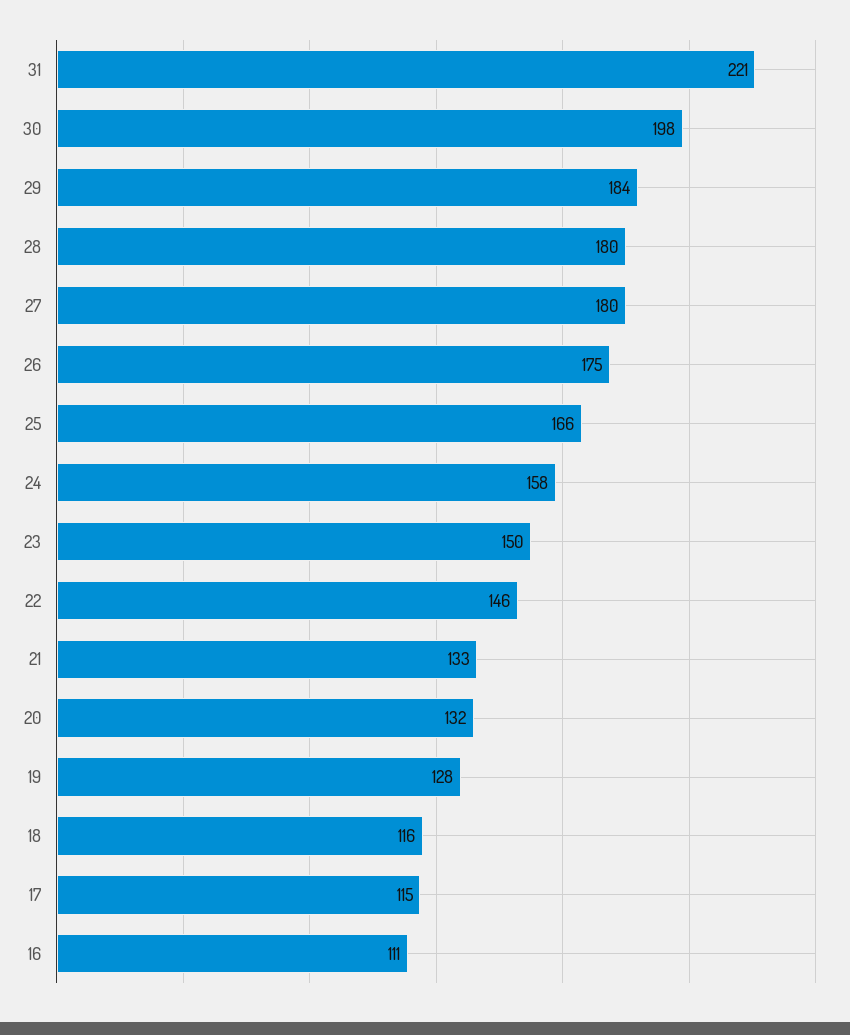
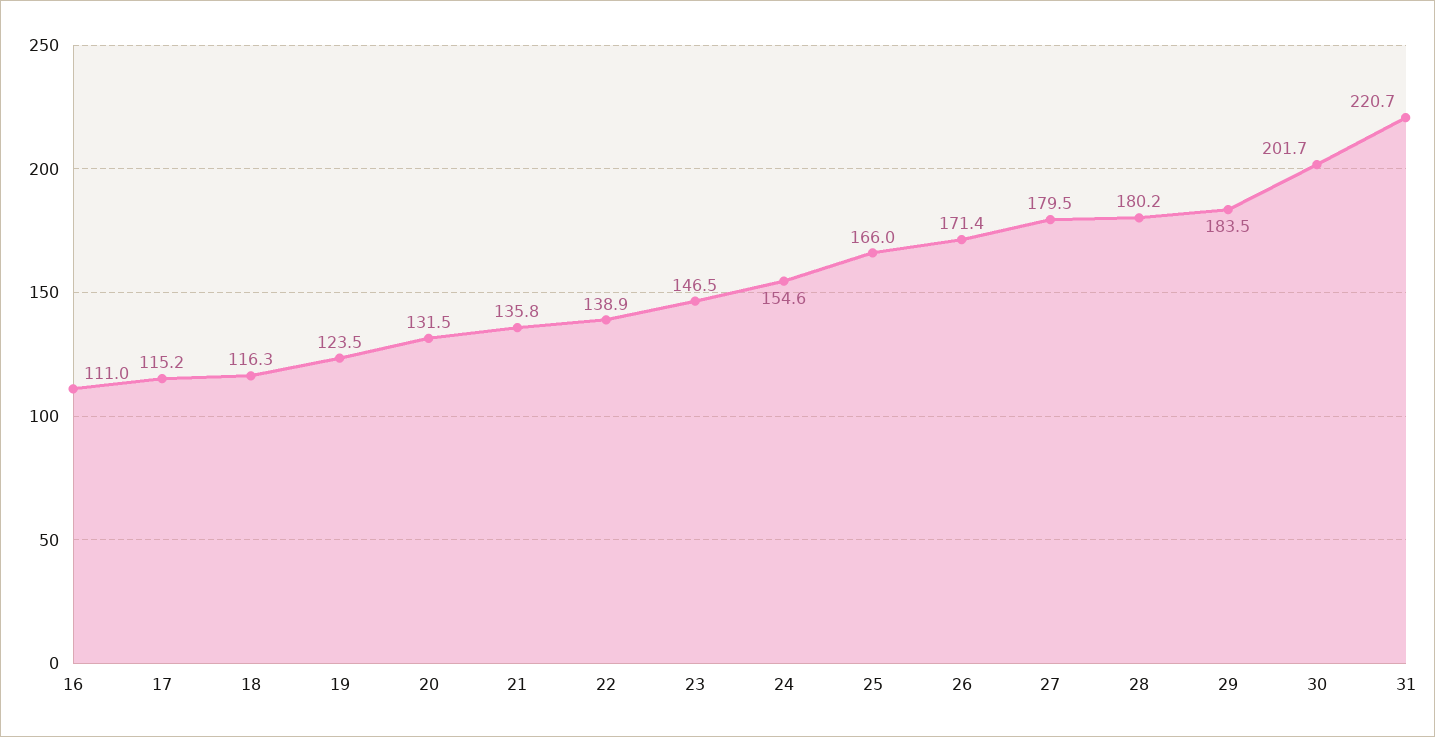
30: 198 -> 201.7
26: 175 -> 171.4
24: 158 -> 154.6
23: 150 -> 146.5
22: 146 -> 138.9
21: 133 -> 135.8
19: 128 -> 123.5

